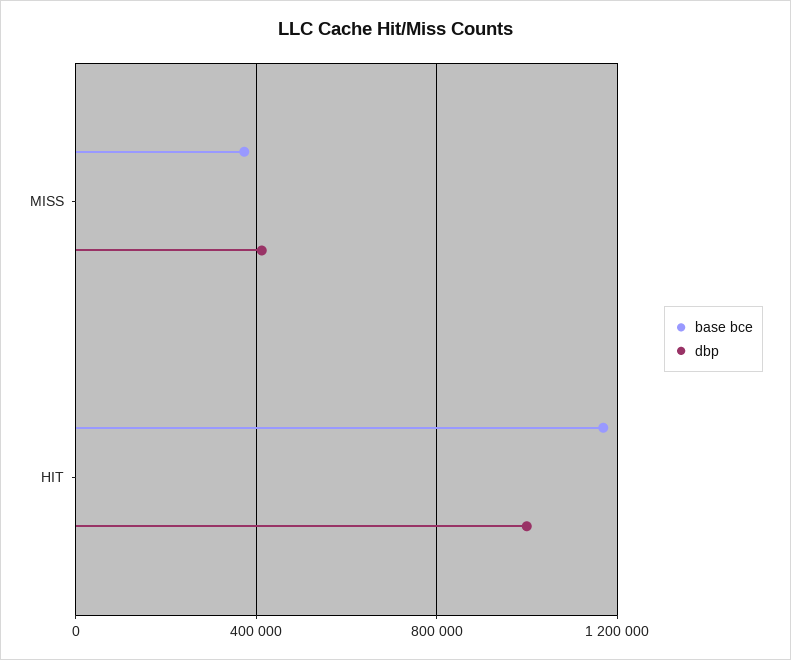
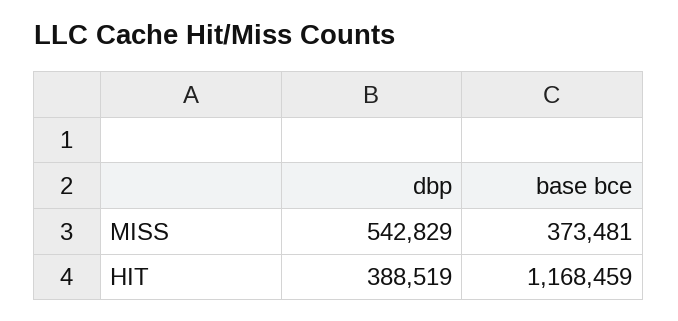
dbp, MISS: 400000 -> 542829
dbp, HIT: 1000000 -> 388519

